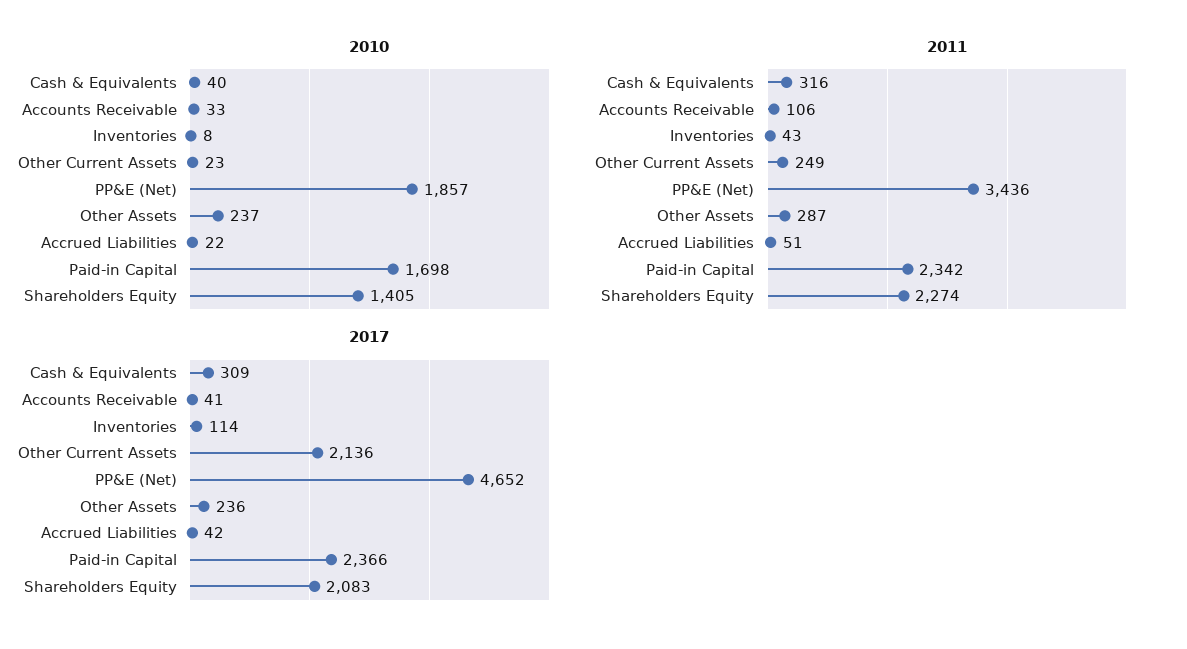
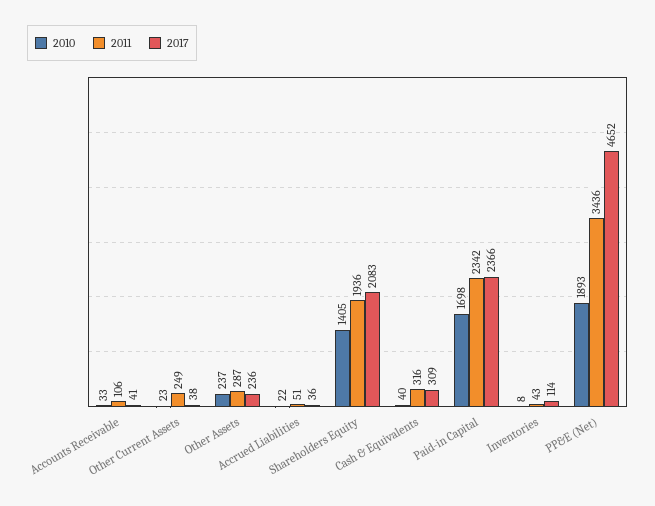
2010, PP&E (Net): 1857 -> 1893
2011, Shareholders Equity: 2274 -> 1936
2017, Other Current Assets: 2136 -> 38
2017, Accrued Liabilities: 42 -> 36

